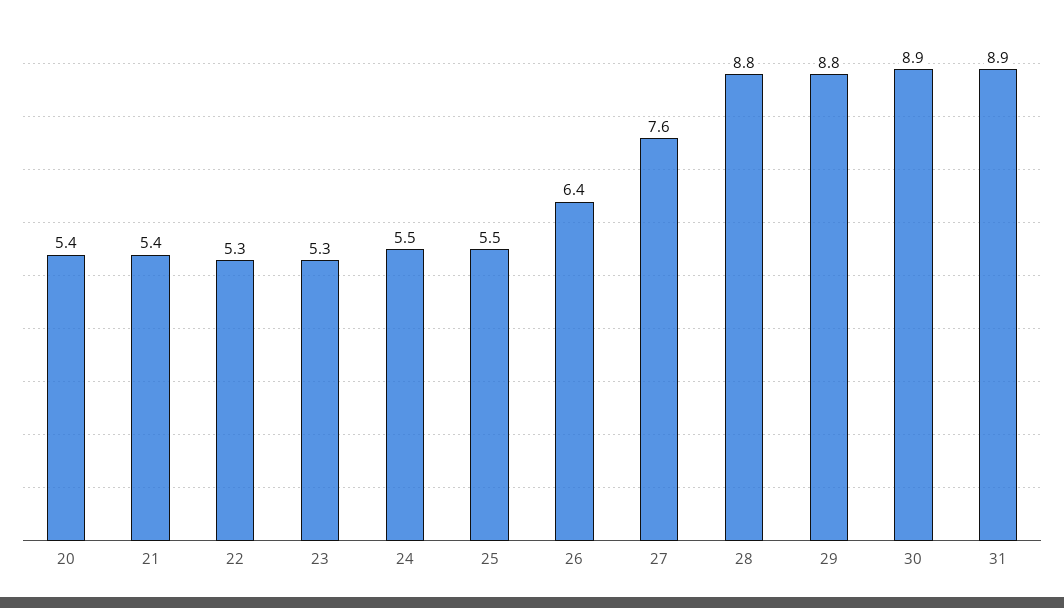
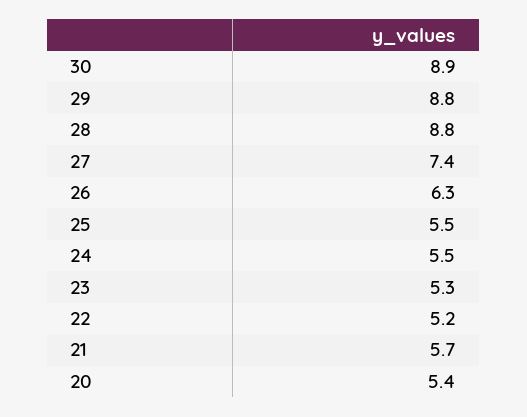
21: 5.4 -> 5.7
22: 5.3 -> 5.2
26: 6.4 -> 6.3
27: 7.6 -> 7.4
31: 8.9 -> none

